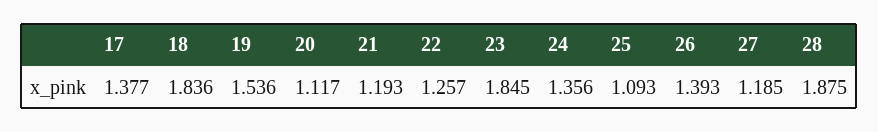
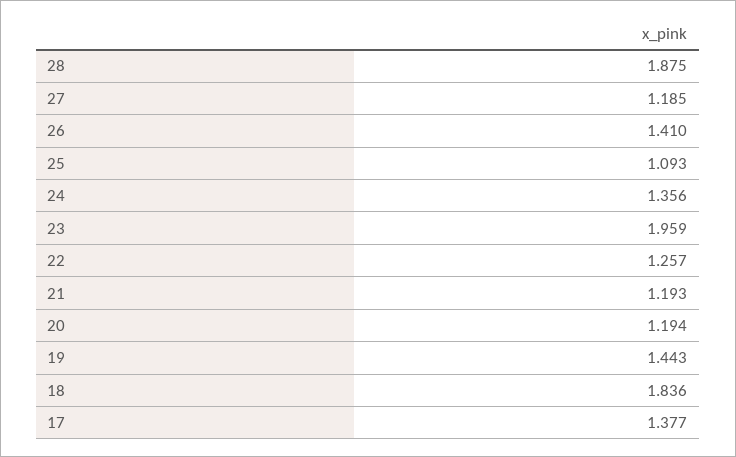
19: 1.536 -> 1.443
20: 1.117 -> 1.194
23: 1.845 -> 1.959
26: 1.393 -> 1.41

